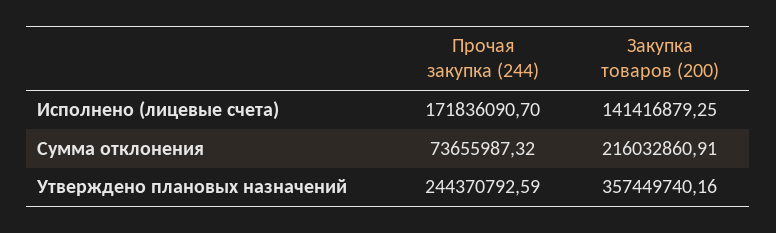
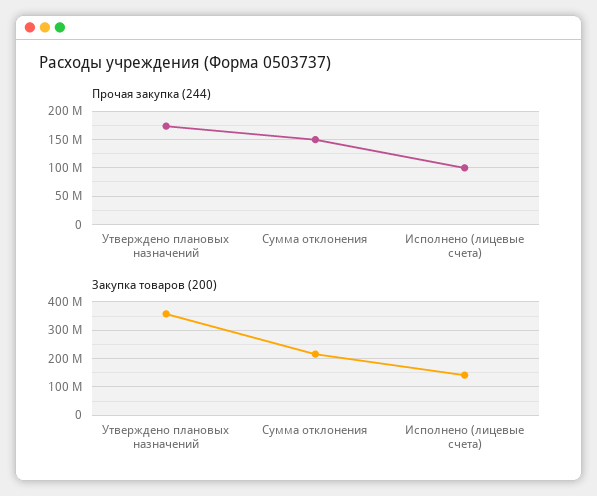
Прочая закупка (244), Исполнено (лицевые счета): 171836090.7 -> 100000000
Прочая закупка (244), Сумма отклонения: 73655987.32 -> 150000000
Прочая закупка (244), Утверждено плановых назначений: 244370792.59 -> 175000000

